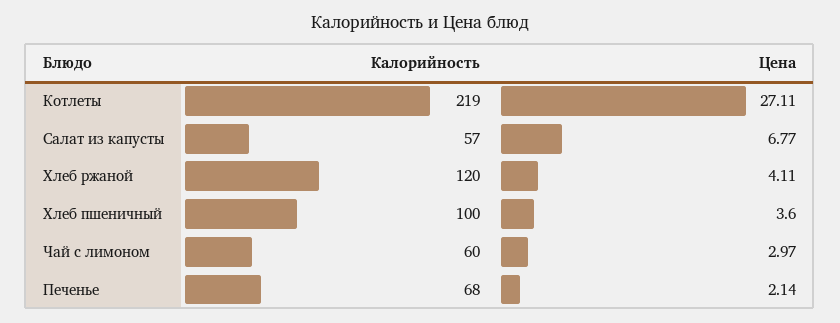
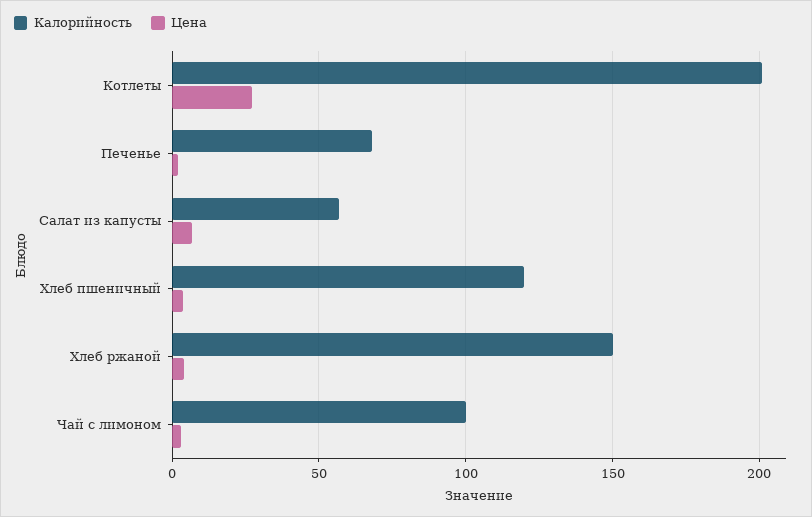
Калорийность, Котлеты: 219 -> 200
Калорийность, Хлеб ржаной: 120 -> 150
Калорийность, Хлеб пшеничный: 100 -> 120
Калорийность, Чай с лимоном: 60 -> 100

